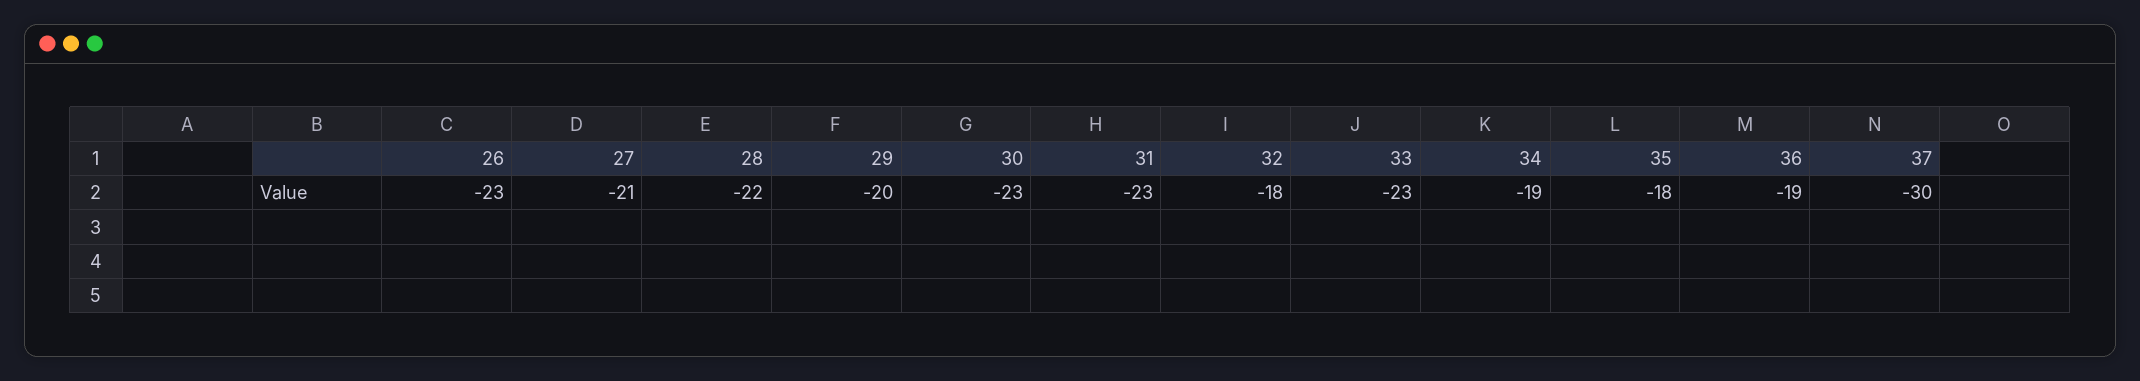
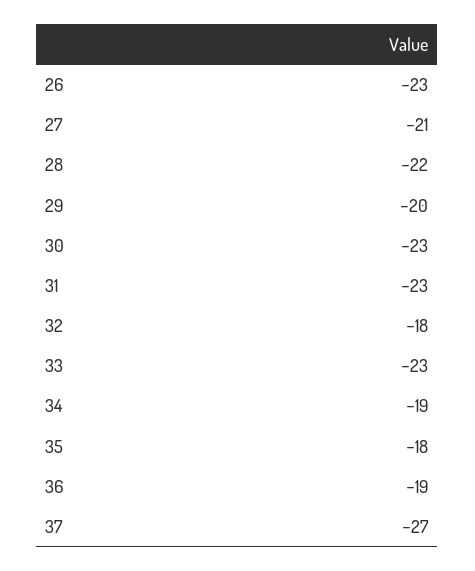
37: -30 -> -27

